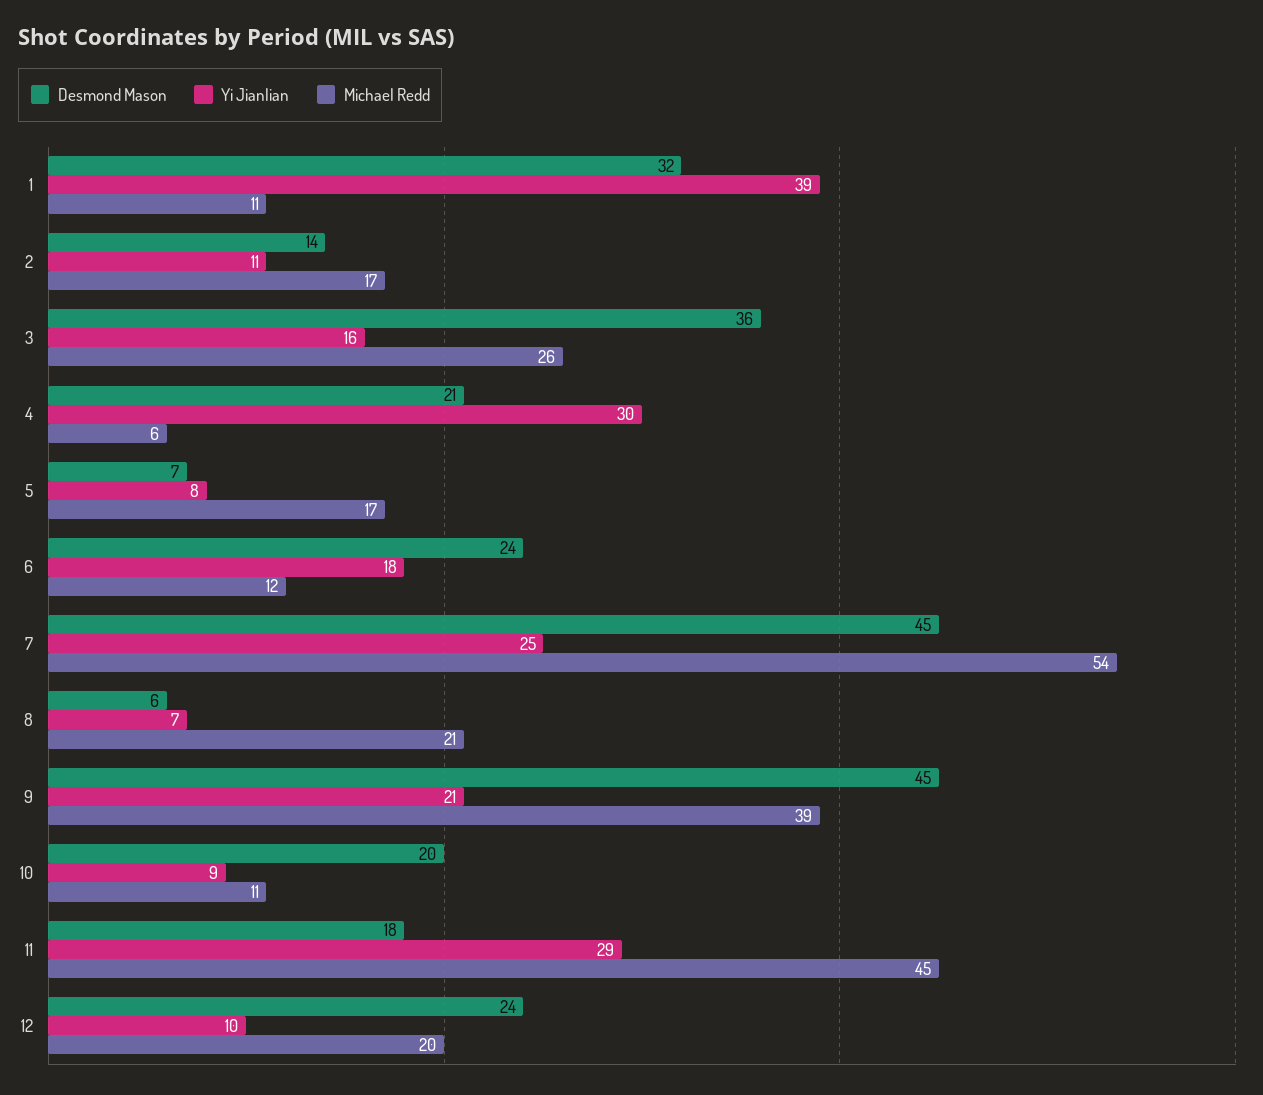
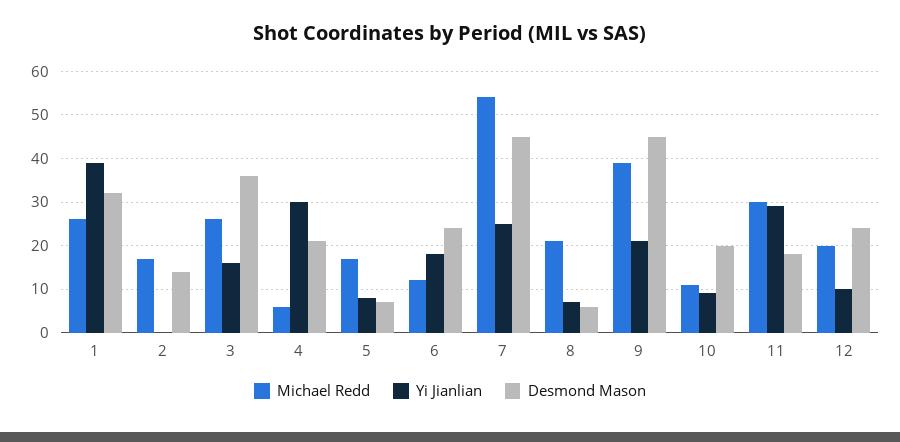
Michael Redd, 1: 11 -> 25
Yi Jianlian, 2: 11 -> 0
Michael Redd, 11: 45 -> 30

